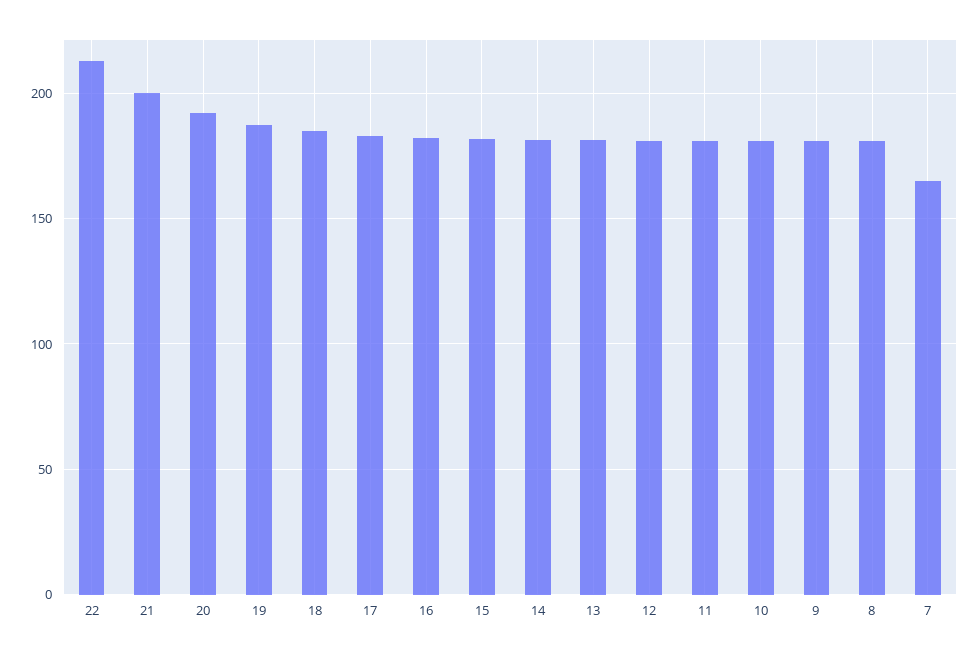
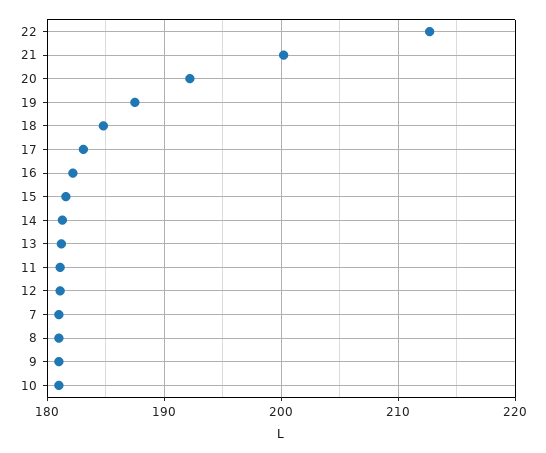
7: 165 -> 181

